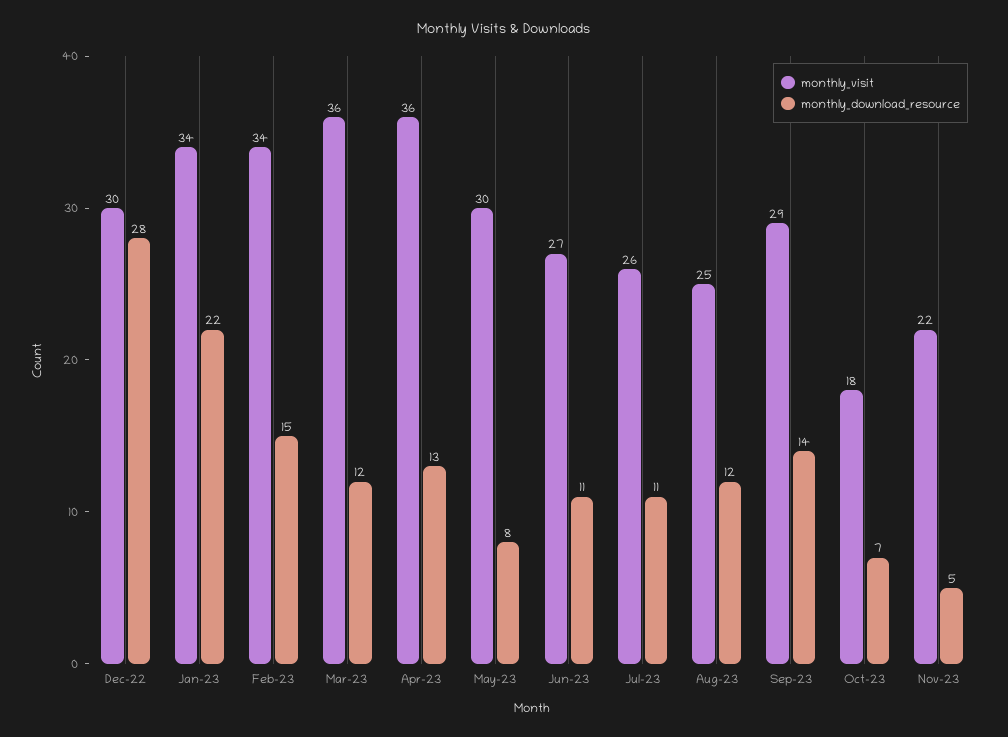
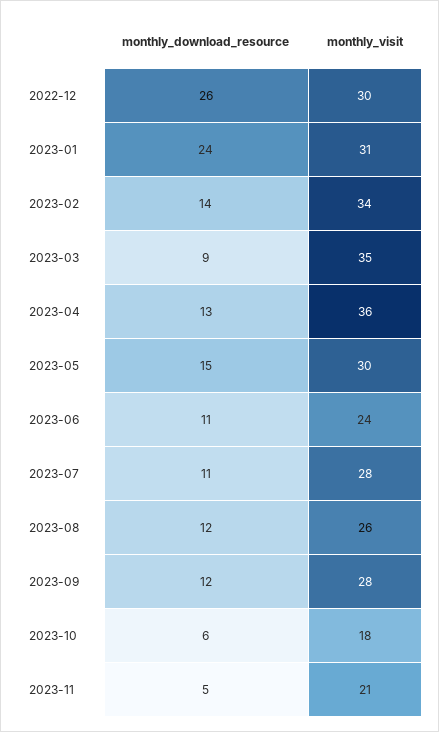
monthly_download_resource, Dec-22: 28 -> 26
monthly_visit, Jan-23: 34 -> 31
monthly_download_resource, Jan-23: 22 -> 24
monthly_download_resource, Feb-23: 15 -> 14
monthly_visit, Mar-23: 36 -> 35
monthly_download_resource, Mar-23: 12 -> 9
monthly_download_resource, May-23: 8 -> 15
monthly_visit, Jun-23: 27 -> 24
monthly_visit, Jul-23: 26 -> 28
monthly_visit, Aug-23: 25 -> 26
monthly_visit, Sep-23: 29 -> 28
monthly_download_resource, Sep-23: 14 -> 12
monthly_download_resource, Oct-23: 7 -> 6
monthly_visit, Nov-23: 22 -> 21

